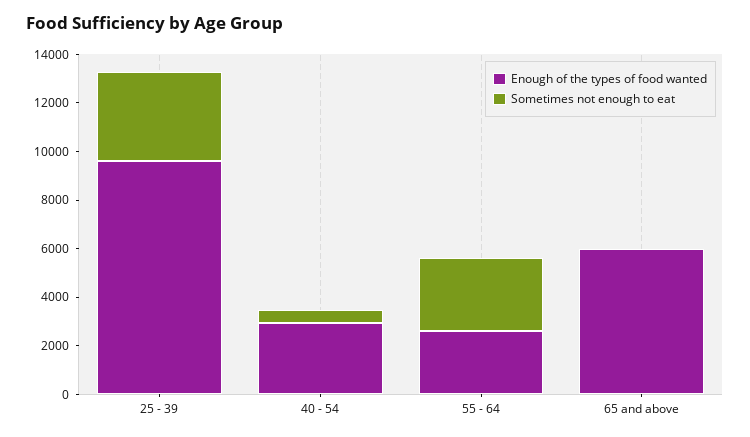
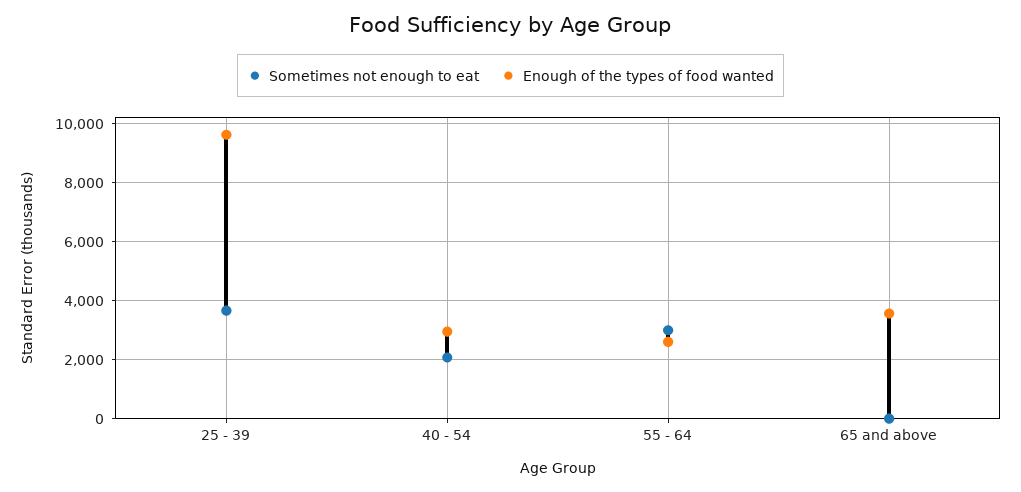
Sometimes not enough to eat, 40 - 54: 500 -> 2000
Enough of the types of food wanted, 65 and above: 6000 -> 3500

